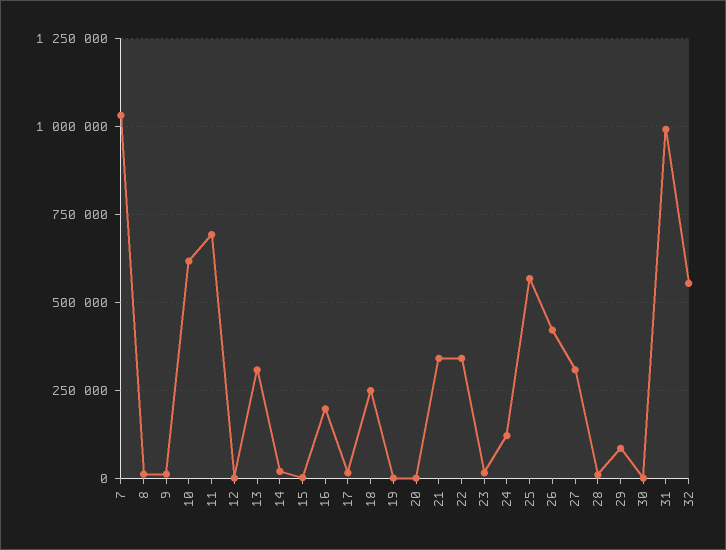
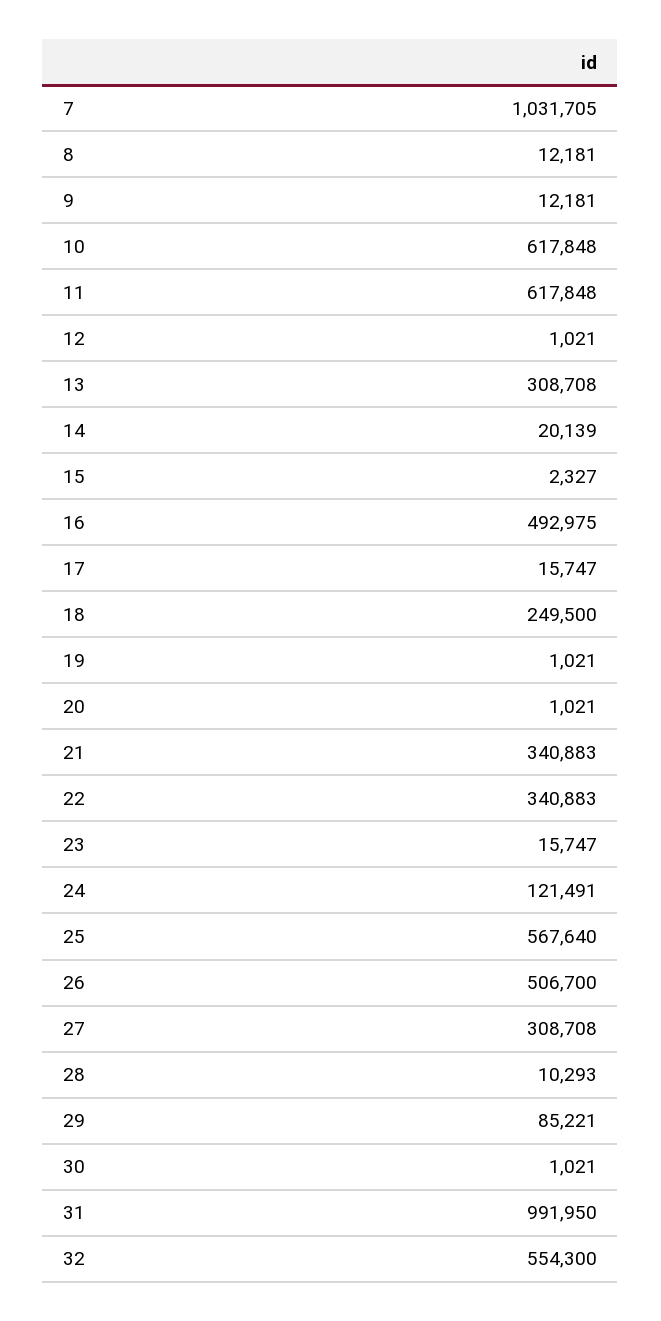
11: 700000 -> 617848
16: 200000 -> 492975
26: 425000 -> 506700

